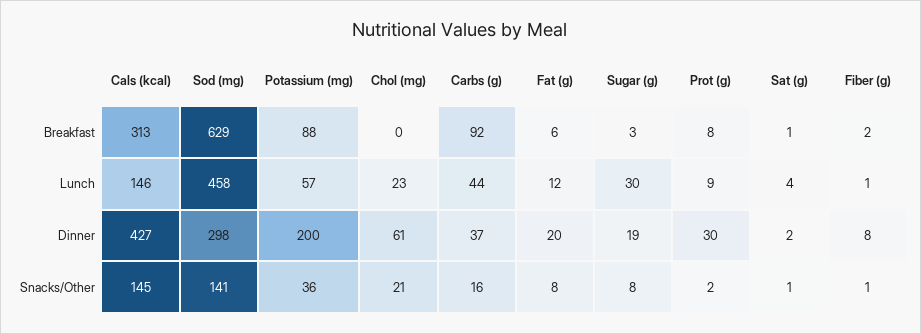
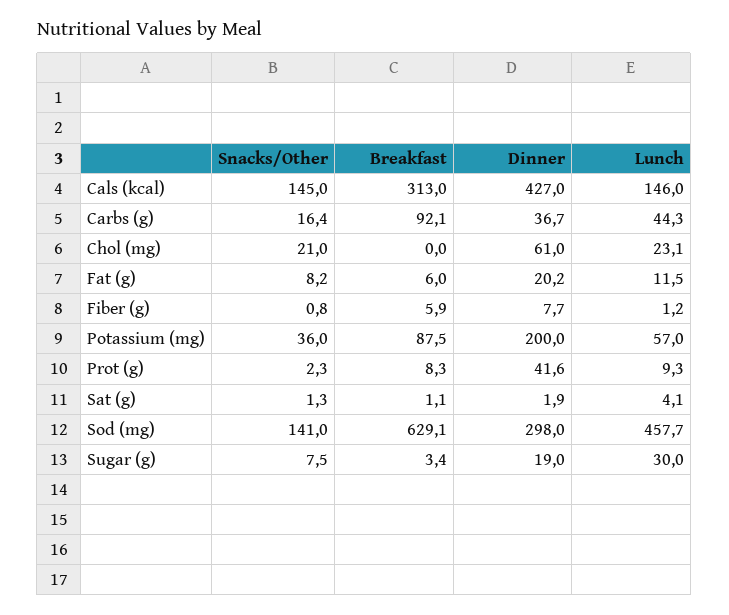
Fiber (g), Breakfast: 2 -> 5.9
Prot (g), Dinner: 30 -> 41.6

